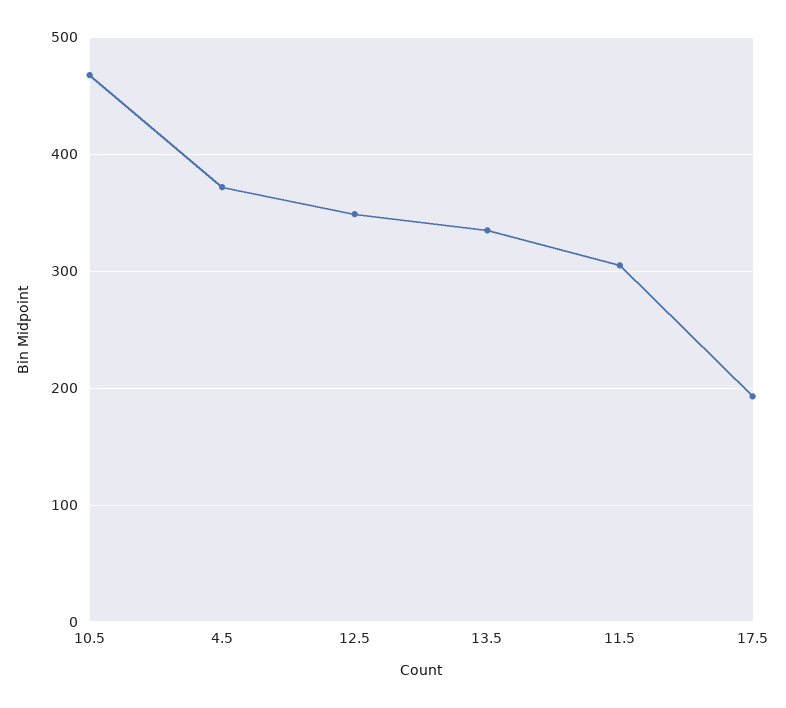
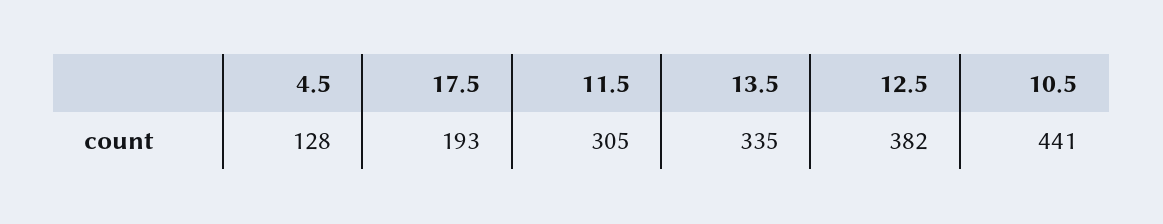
10.5: 470 -> 441
4.5: 370 -> 128
12.5: 350 -> 382

